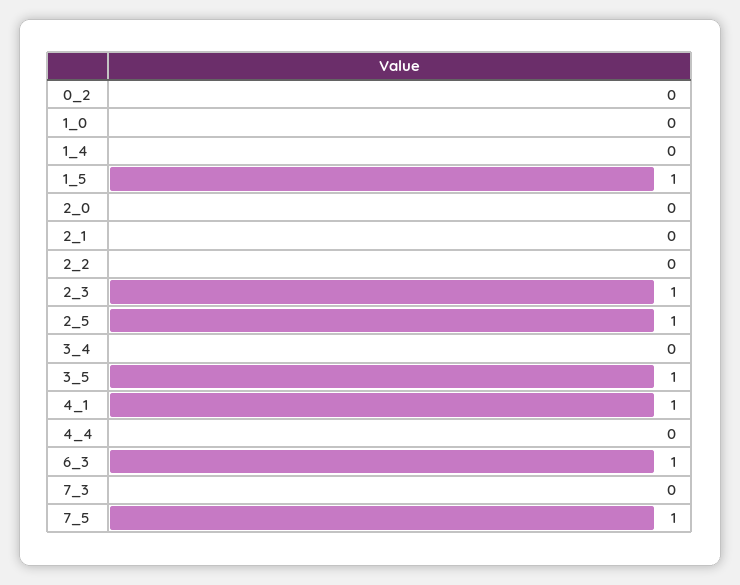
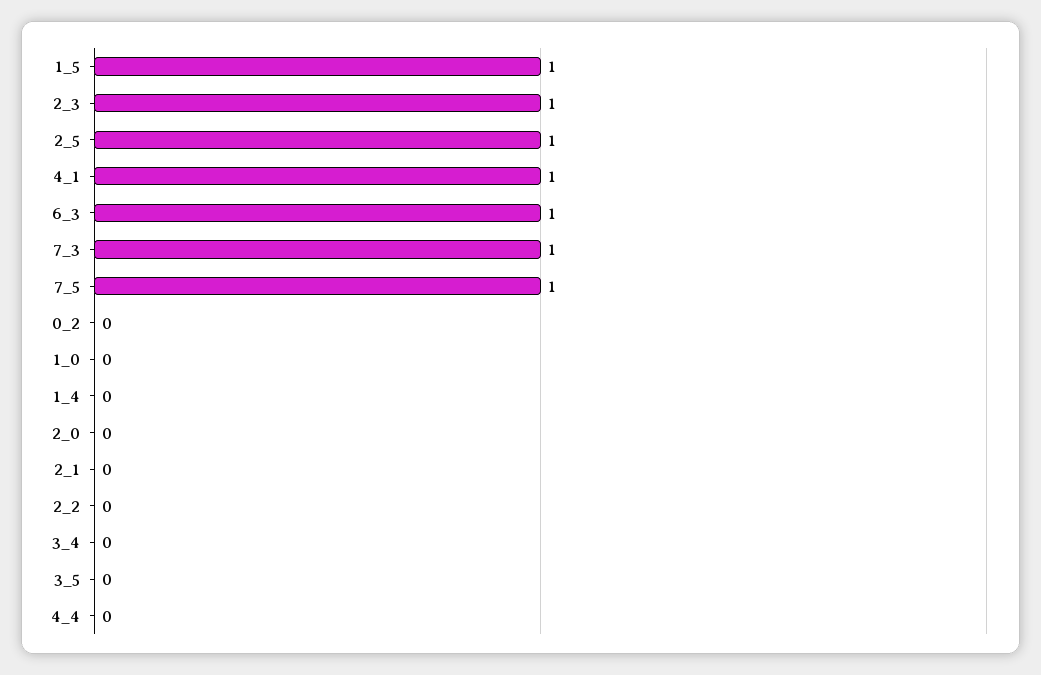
3_5: 1 -> 0
7_3: 0 -> 1

